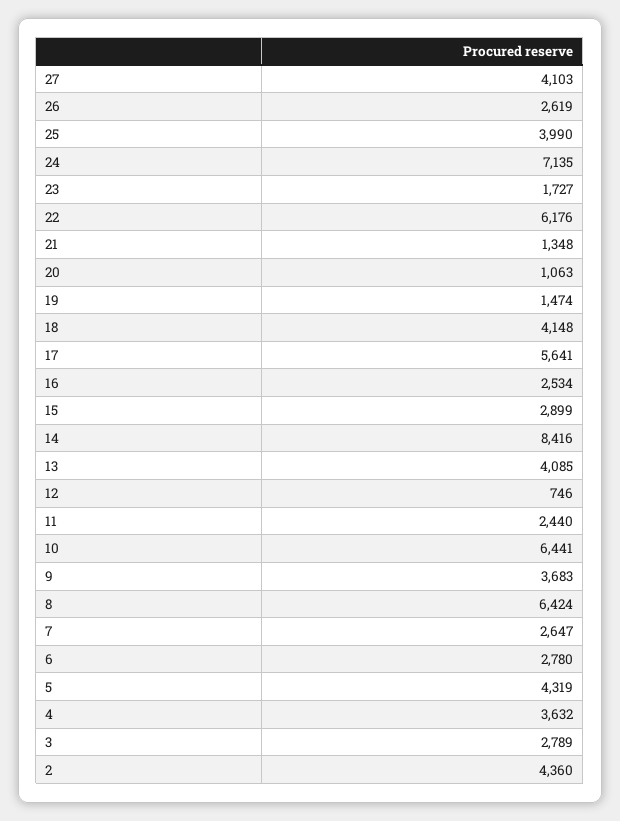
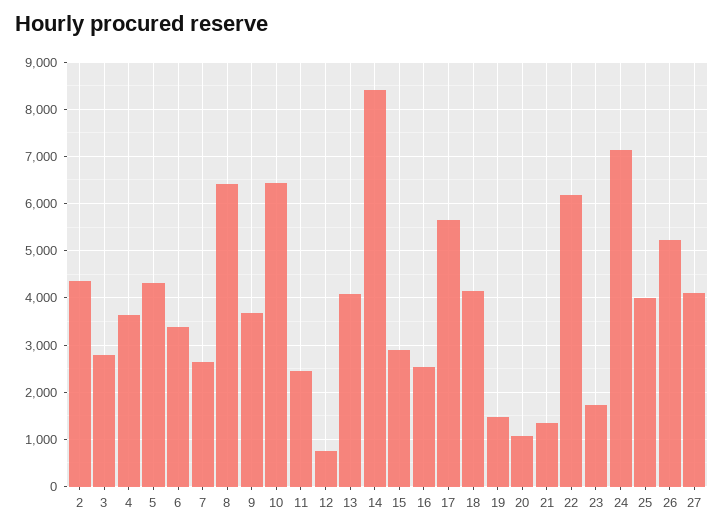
26: 2619 -> 5200
6: 2780 -> 3400

